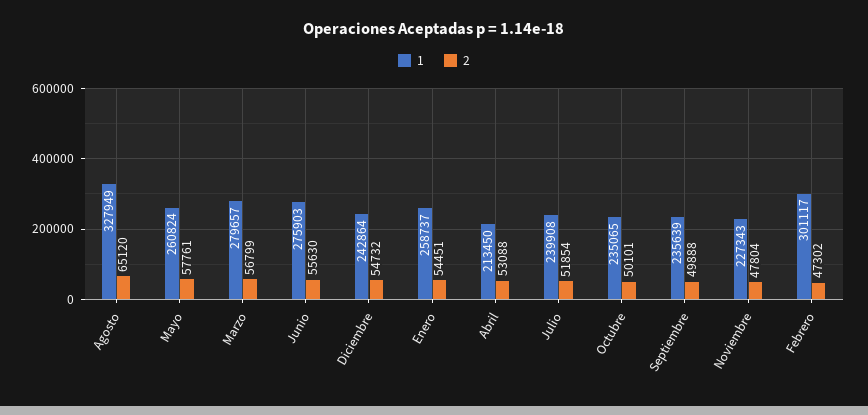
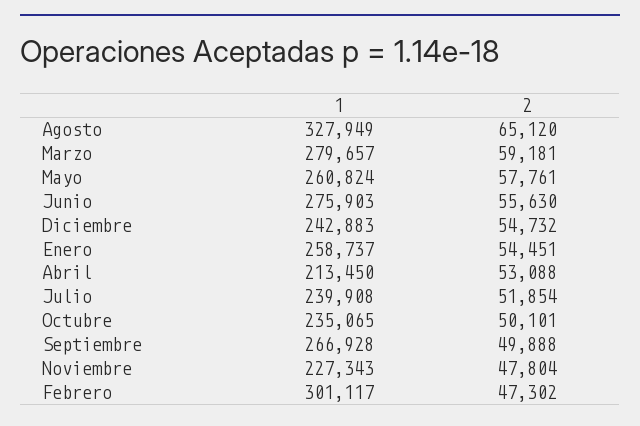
2, Marzo: 56799 -> 59181
1, Diciembre: 242864 -> 242883
1, Septiembre: 235639 -> 266928

